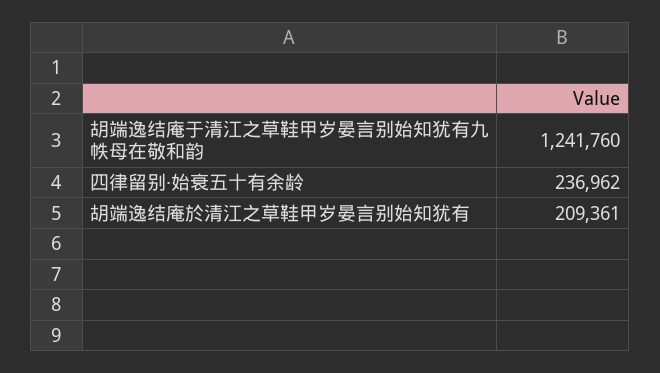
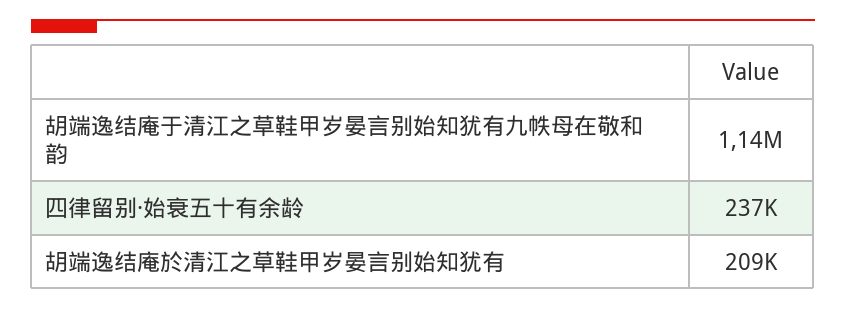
胡端逸结庵于清江之草鞋甲岁晏言别始知犹有九帙母在敬和韵: 1241760 -> 1140000

